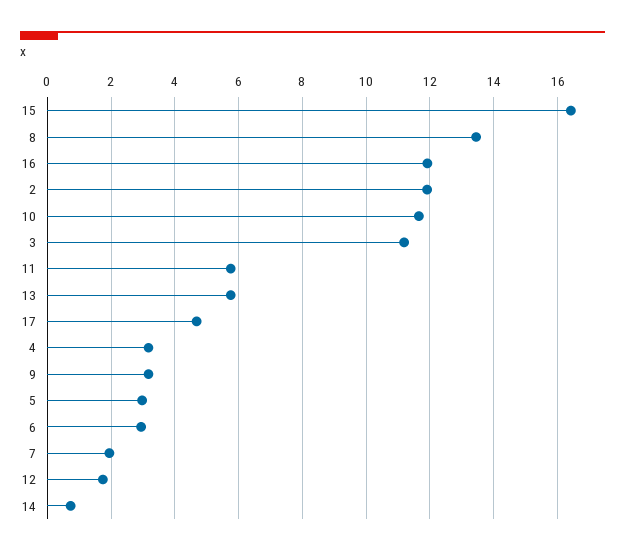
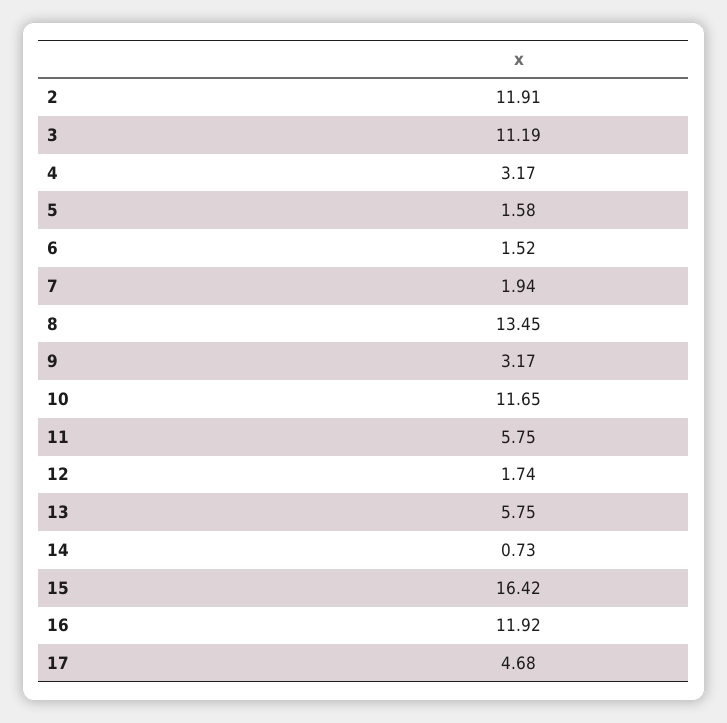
5: 3 -> 1.58
6: 3 -> 1.52

